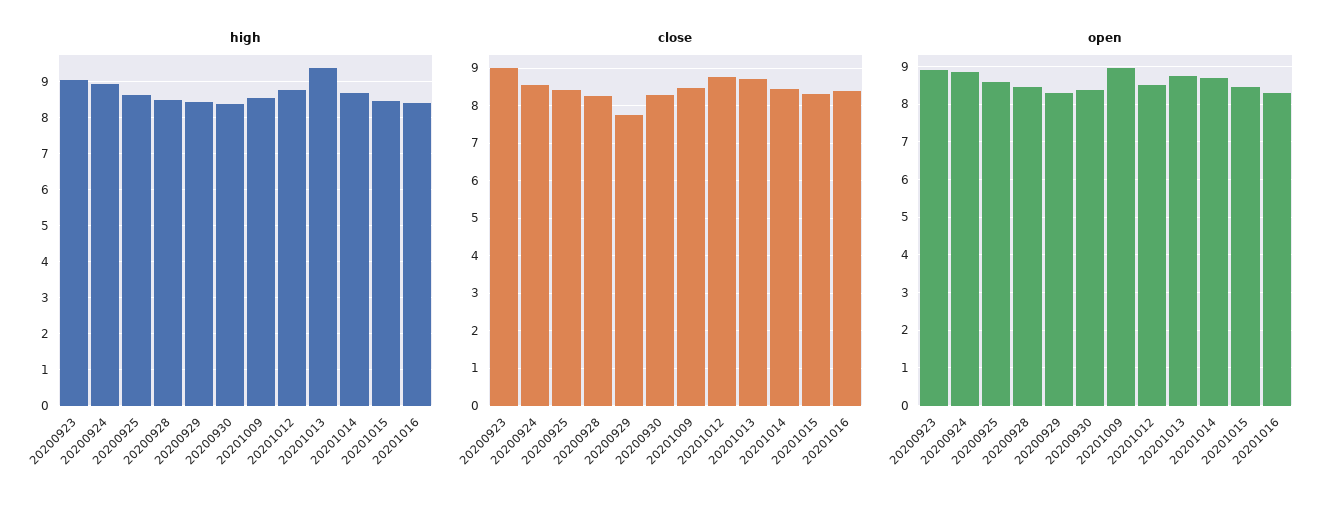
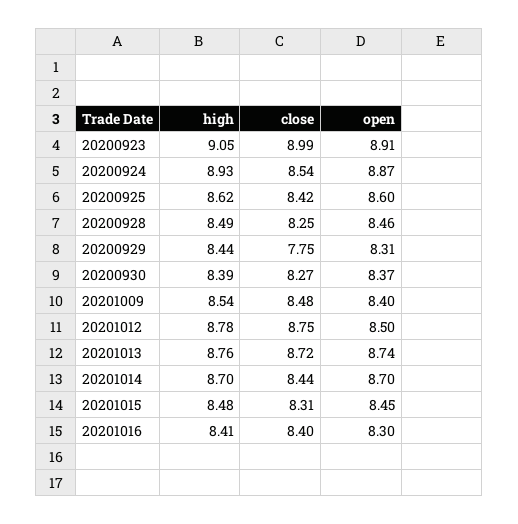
high, 20201013: 9.4 -> 8.76
open, 20201009: 9 -> 8.4

